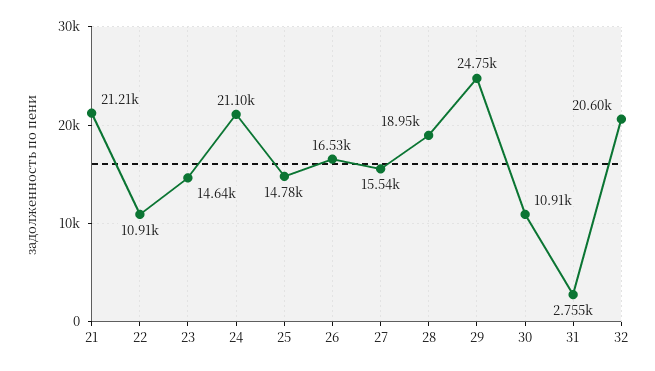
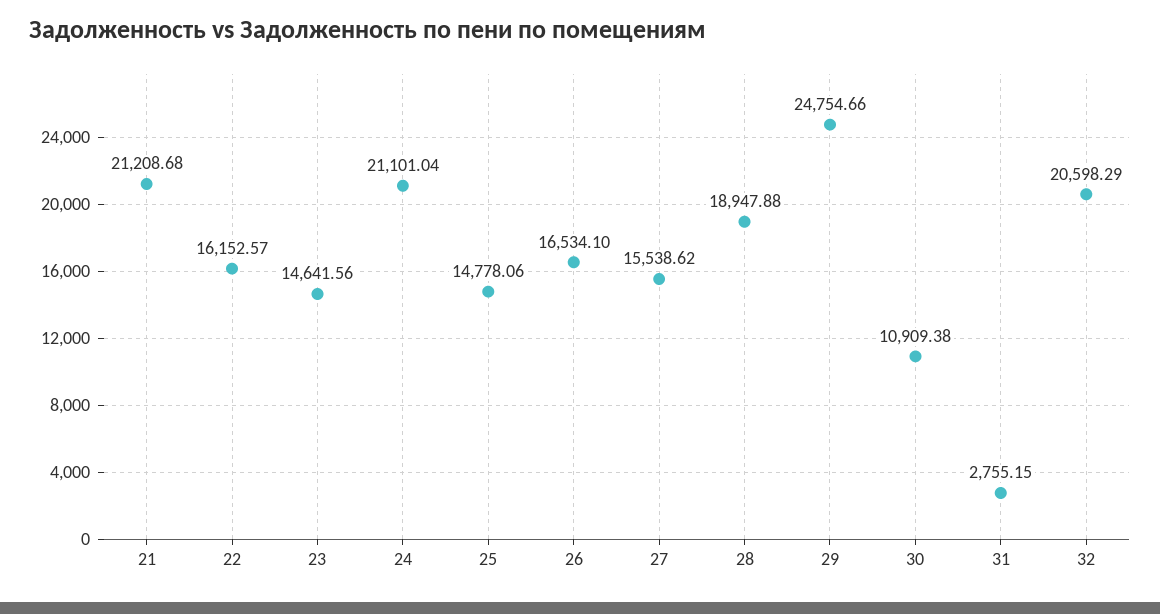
22: 10910 -> 16152.57

